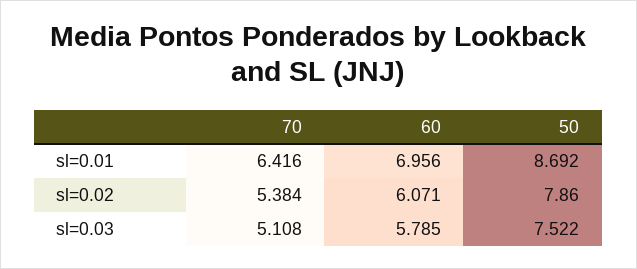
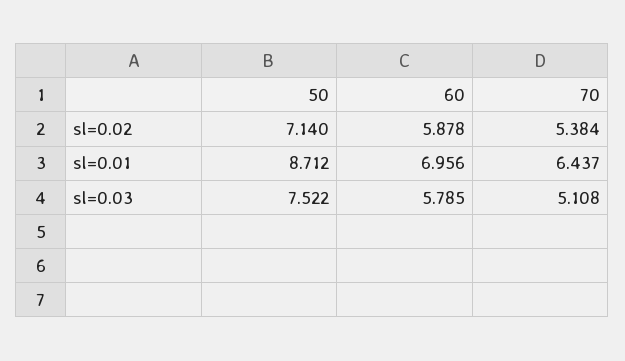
70, sl=0.01: 6.416 -> 6.437
50, sl=0.01: 8.692 -> 8.712
60, sl=0.02: 6.071 -> 5.878
50, sl=0.02: 7.86 -> 7.14

